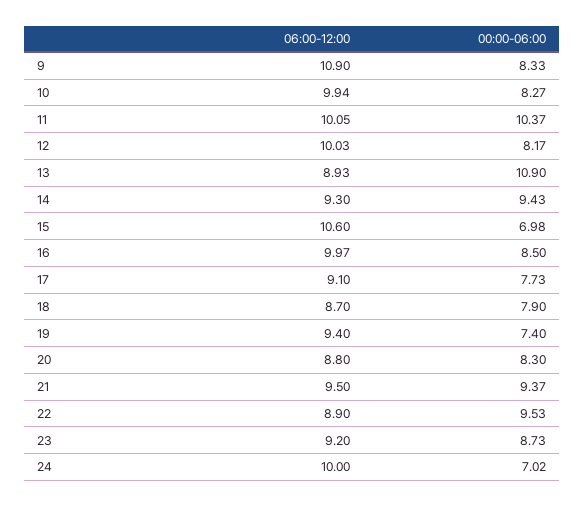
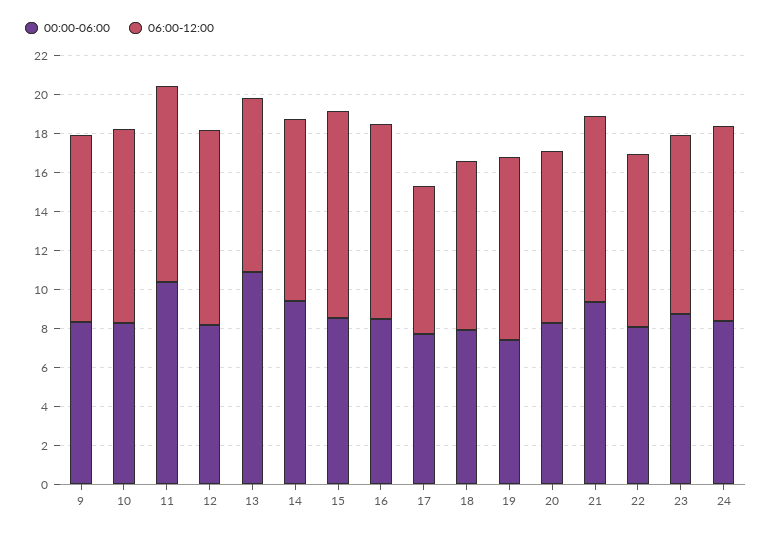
06:00-12:00, 9: 10.9 -> 9.5
00:00-06:00, 15: 6.98 -> 8.5
06:00-12:00, 17: 9.1 -> 7.5
00:00-06:00, 22: 9.53 -> 8
00:00-06:00, 24: 7.02 -> 8.5

